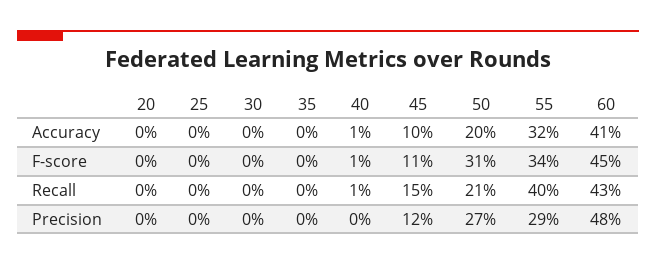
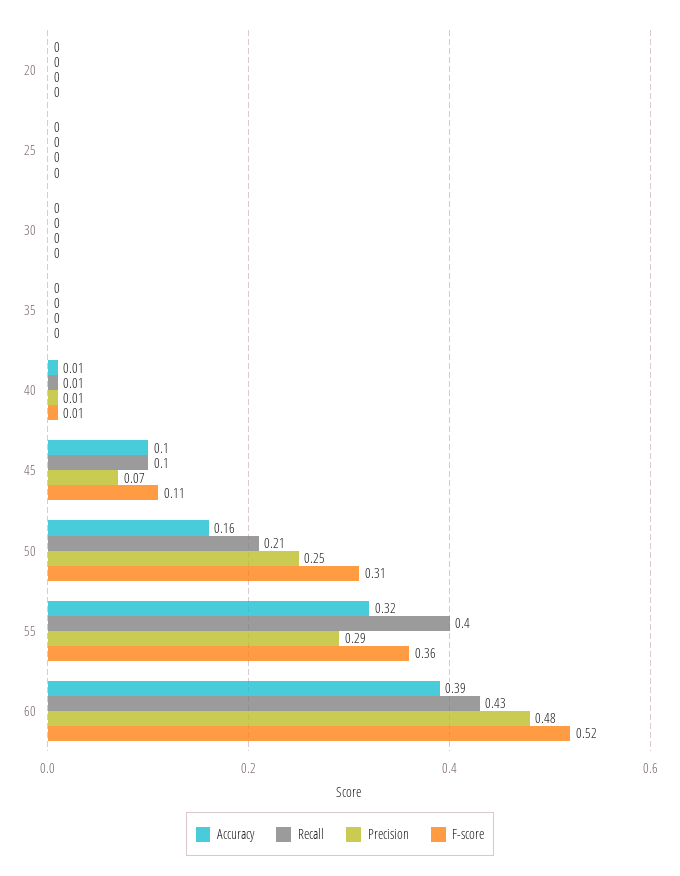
Accuracy, 50: 0.2 -> 0.16
Accuracy, 60: 0.41 -> 0.39
F-score, 55: 0.34 -> 0.36
F-score, 60: 0.45 -> 0.52
Recall, 45: 0.15 -> 0.1
Precision, 40: 0 -> 0.01
Precision, 45: 0.12 -> 0.07
Precision, 50: 0.27 -> 0.25

